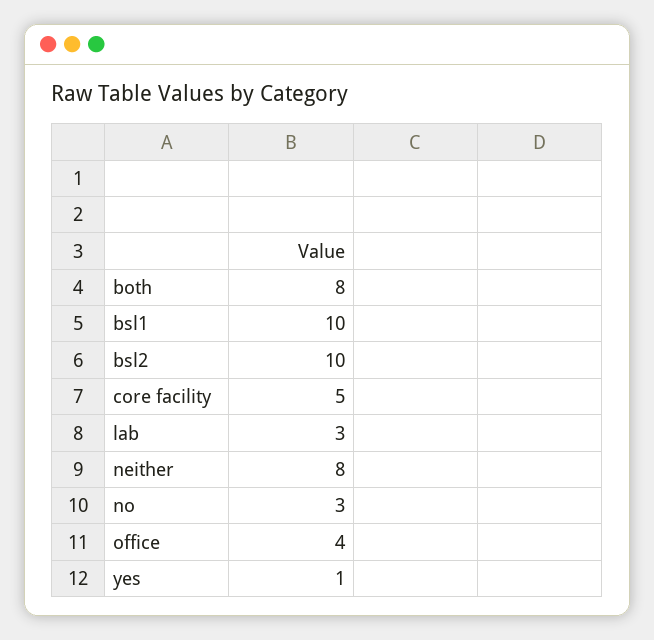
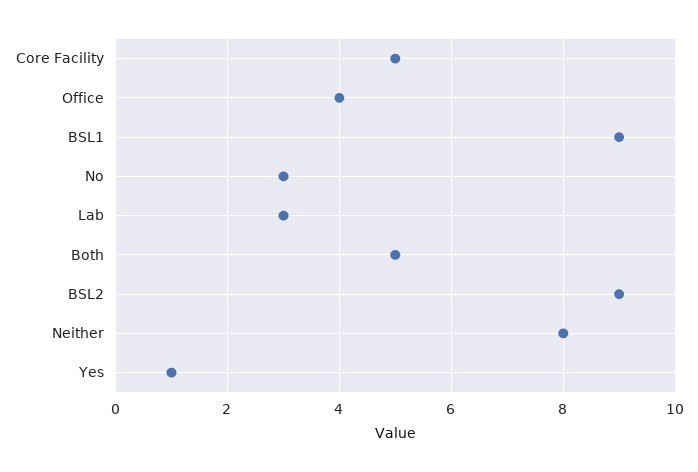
both: 8 -> 5
bsl1: 10 -> 9
bsl2: 10 -> 9

